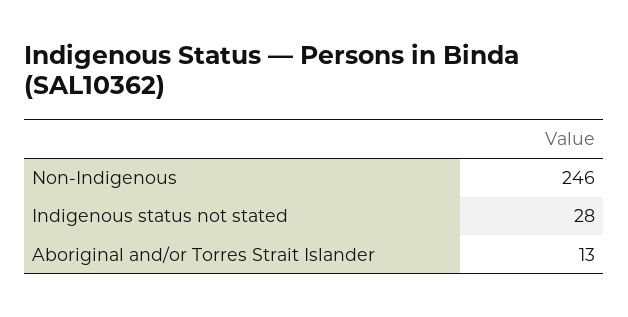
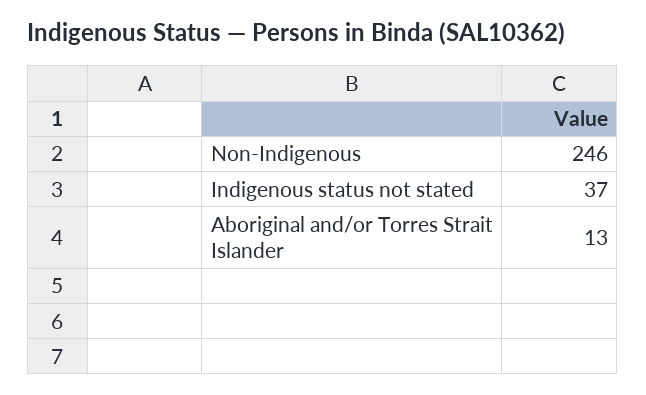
Indigenous status not stated: 28 -> 37

